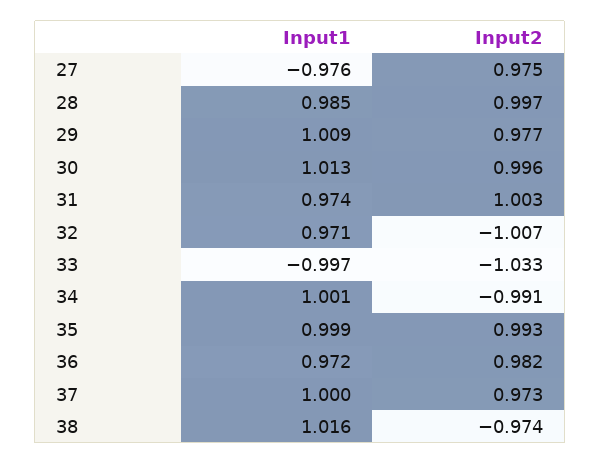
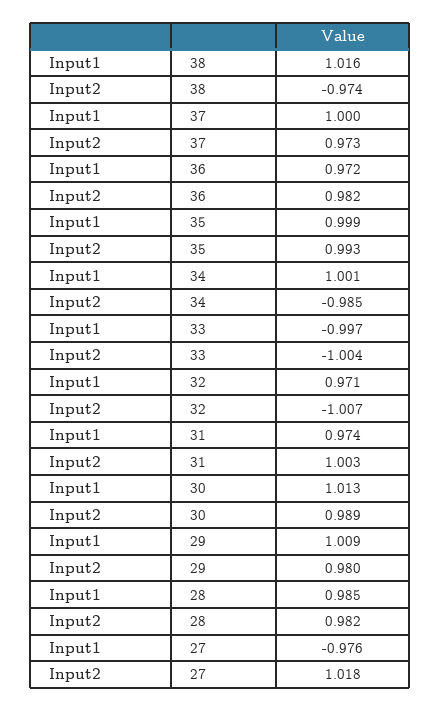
Input2, 27: 0.975 -> 1.018
Input2, 28: 0.997 -> 0.982
Input2, 29: 0.977 -> 0.98
Input2, 30: 0.996 -> 0.989
Input2, 33: -1.033 -> -1.004
Input2, 34: -0.991 -> -0.985

